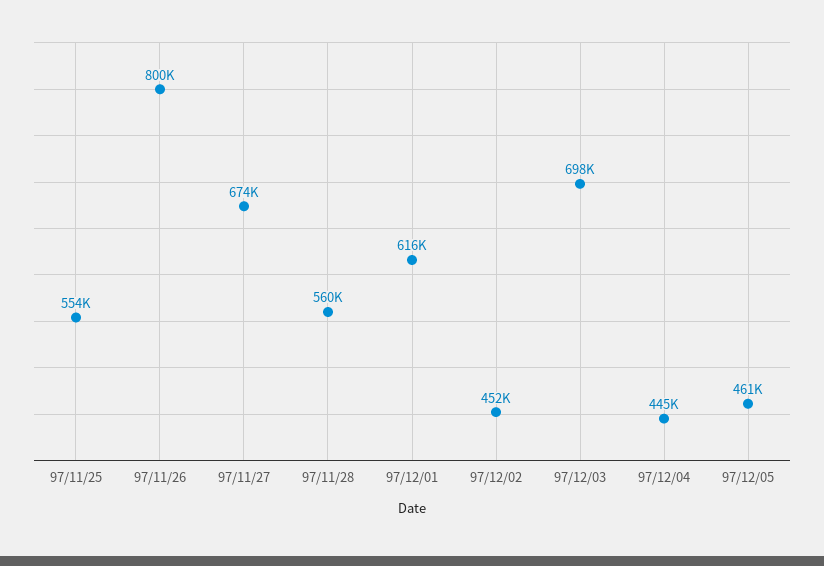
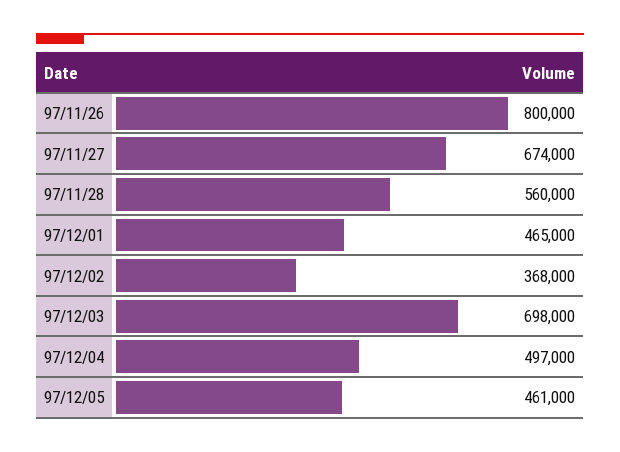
97/11/25: 554000 -> none
97/12/01: 616000 -> 465000
97/12/02: 452000 -> 368000
97/12/04: 445000 -> 497000

